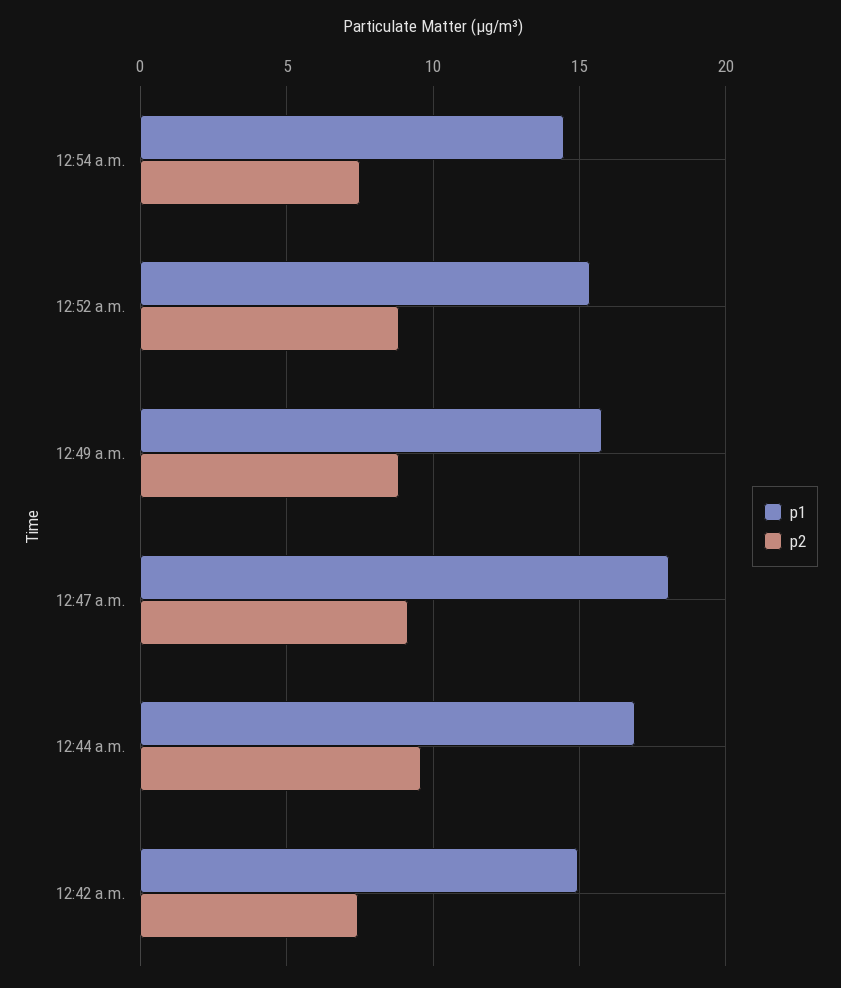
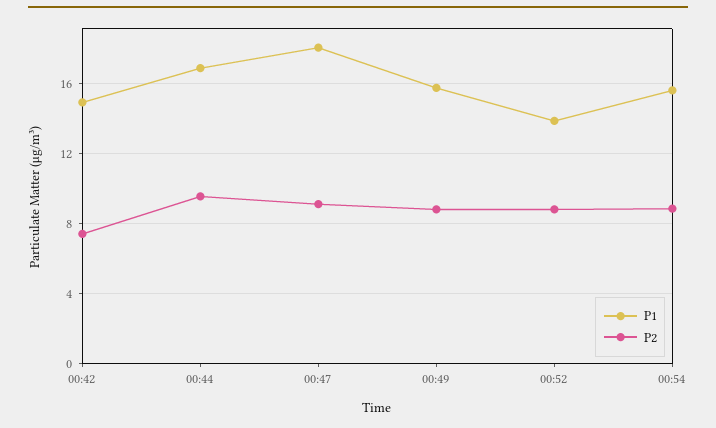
p1, 12:54 a.m.: 14.5 -> 15.5
p2, 12:54 a.m.: 7.5 -> 9
p1, 12:52 a.m.: 15.5 -> 14

